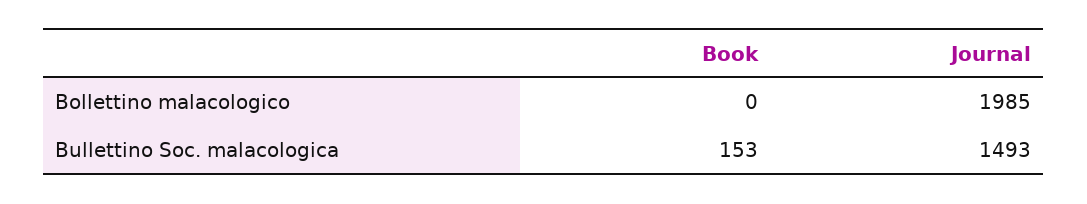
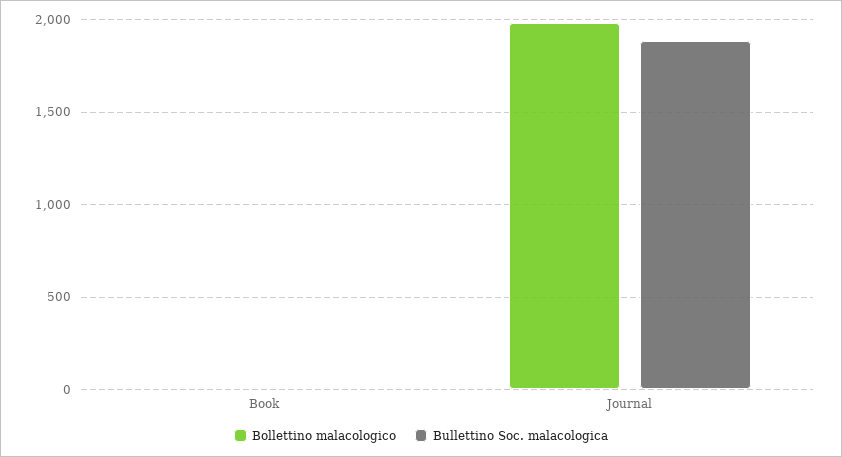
Bullettino Soc. malacologica, Book: 153 -> 0
Bullettino Soc. malacologica, Journal: 1493 -> 1900

